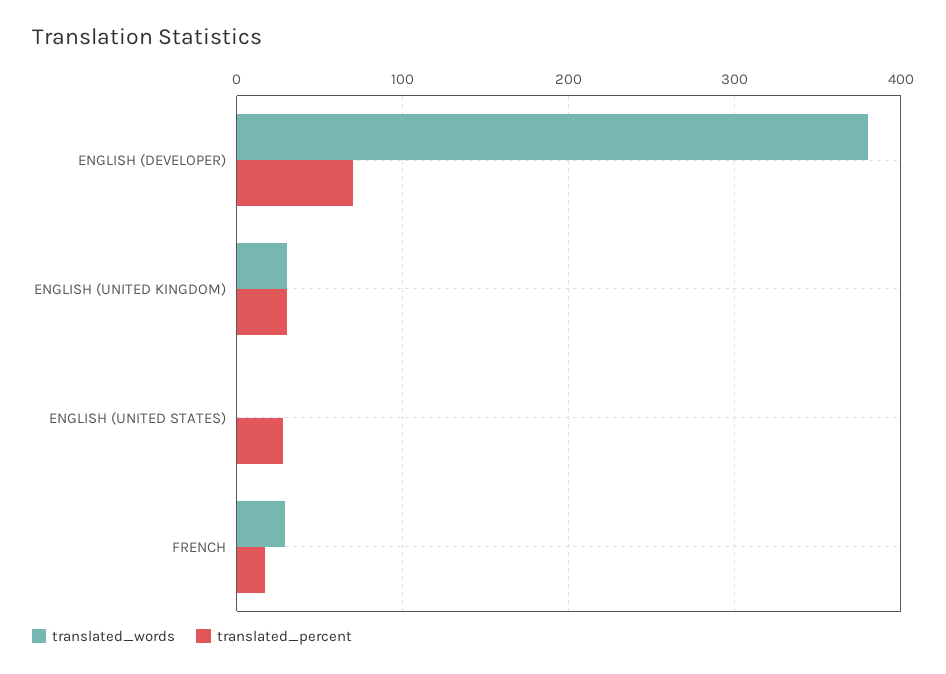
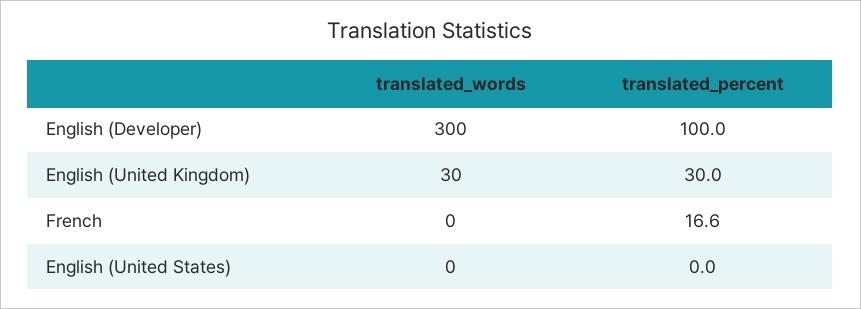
translated_words, ENGLISH (DEVELOPER): 380 -> 300
translated_percent, ENGLISH (DEVELOPER): 70 -> 100
translated_percent, ENGLISH (UNITED STATES): 30 -> 0
translated_words, FRENCH: 30 -> 0

